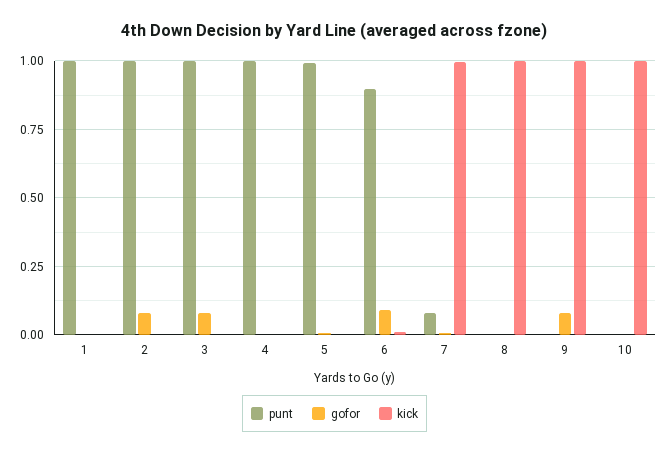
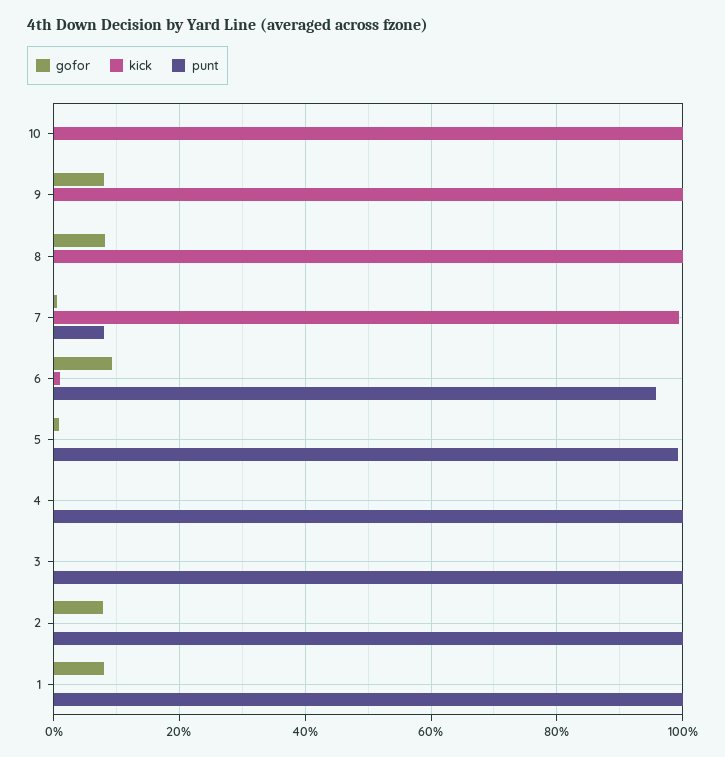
gofor, 1: 0 -> 0.08
gofor, 3: 0.075 -> 0
punt, 6: 0.9 -> 0.96
gofor, 8: 0 -> 0.08

